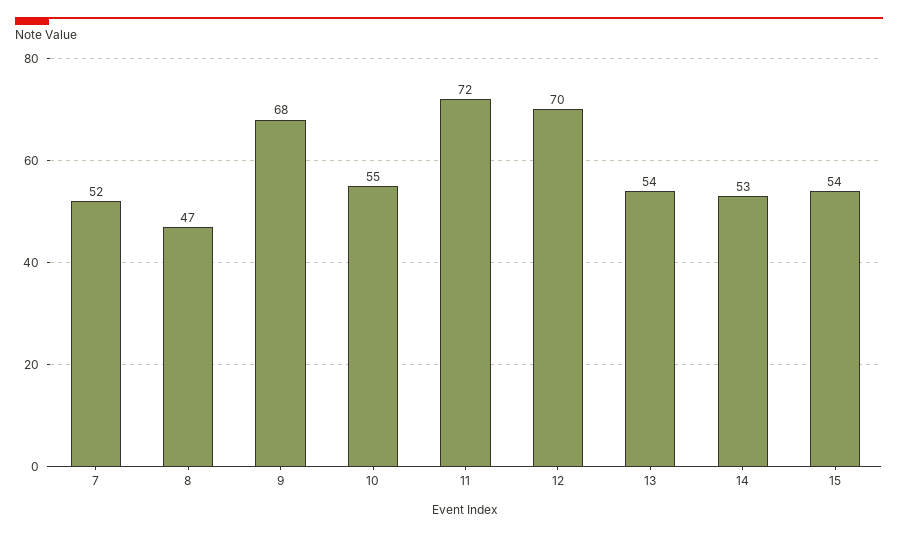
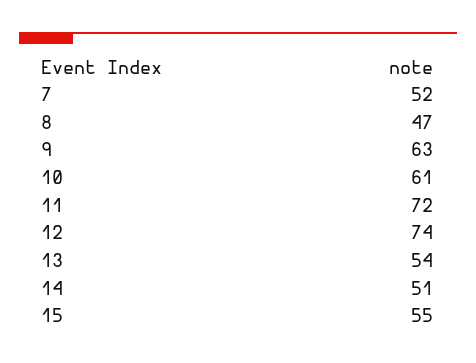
9: 68 -> 63
10: 55 -> 61
12: 70 -> 74
14: 53 -> 51
15: 54 -> 55

